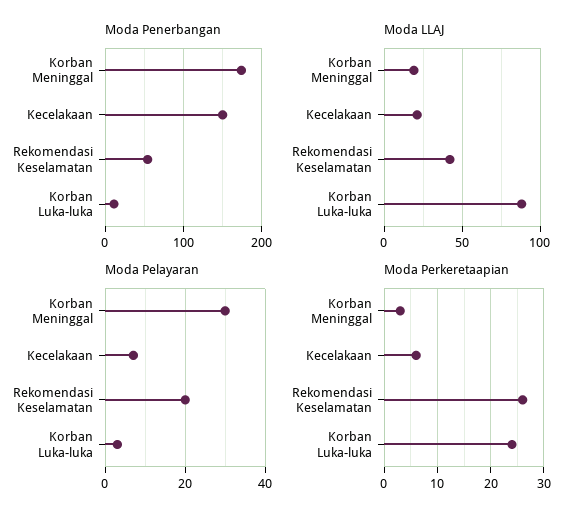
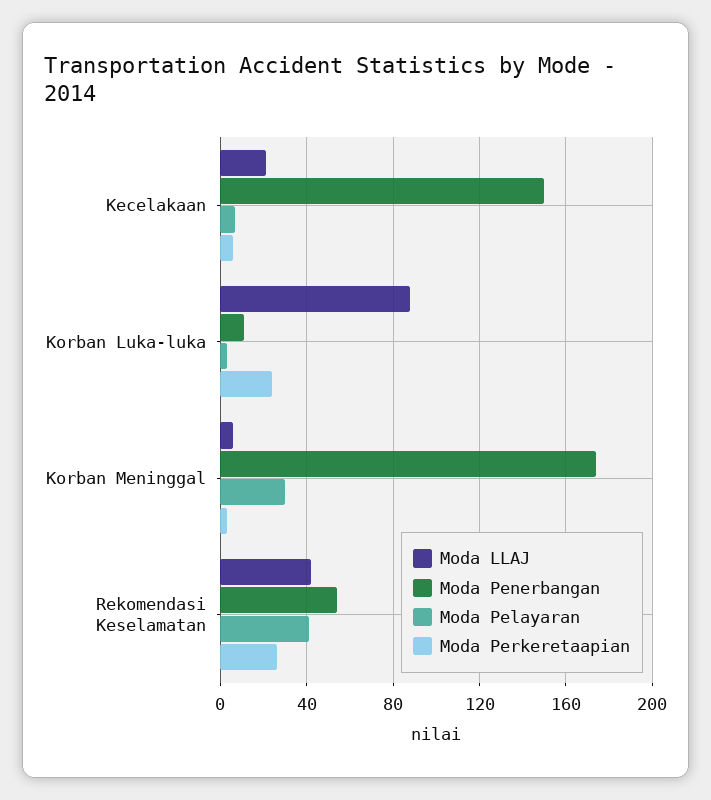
Moda LLAJ, Korban Meninggal: 20 -> 5
Moda Pelayaran, Rekomendasi Keselamatan: 20 -> 40

